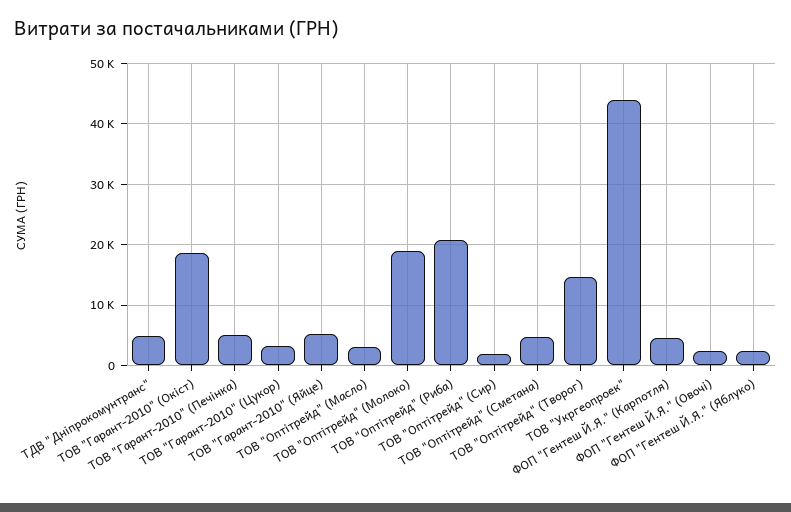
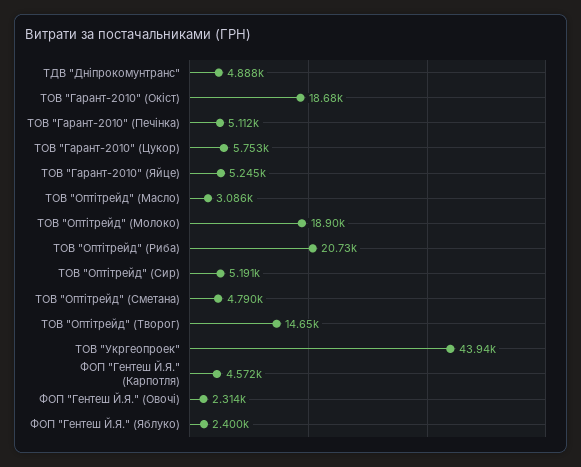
ТОВ "Гарант-2010" (Цукор): 3000 -> 5753
ТОВ "Оптітрейд" (Сир): 2000 -> 5191

